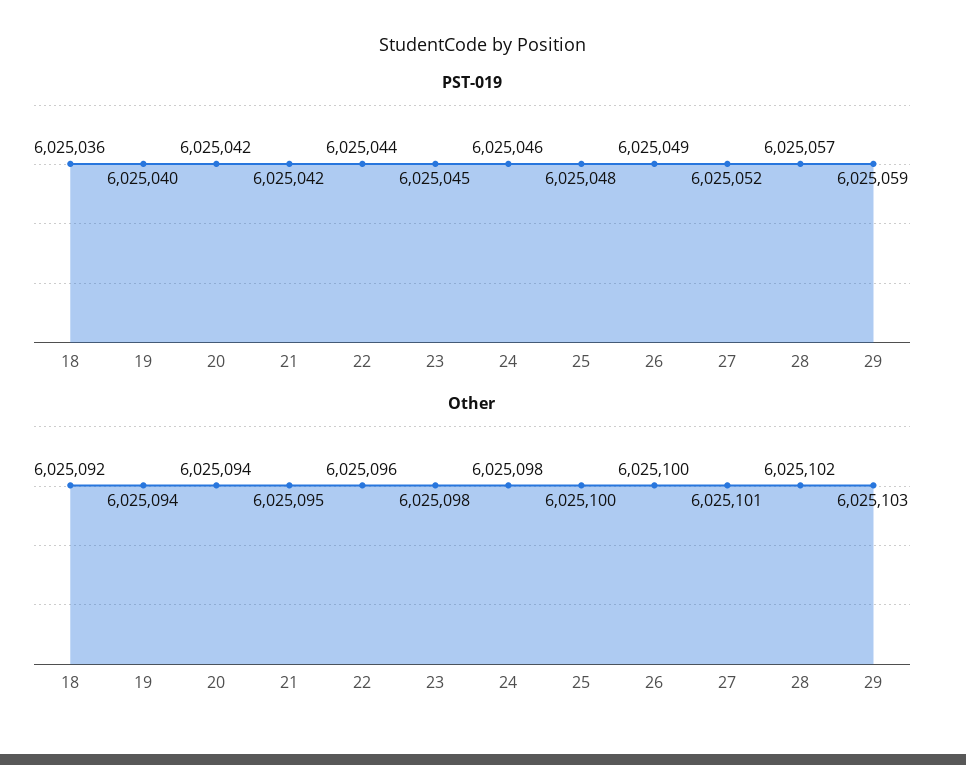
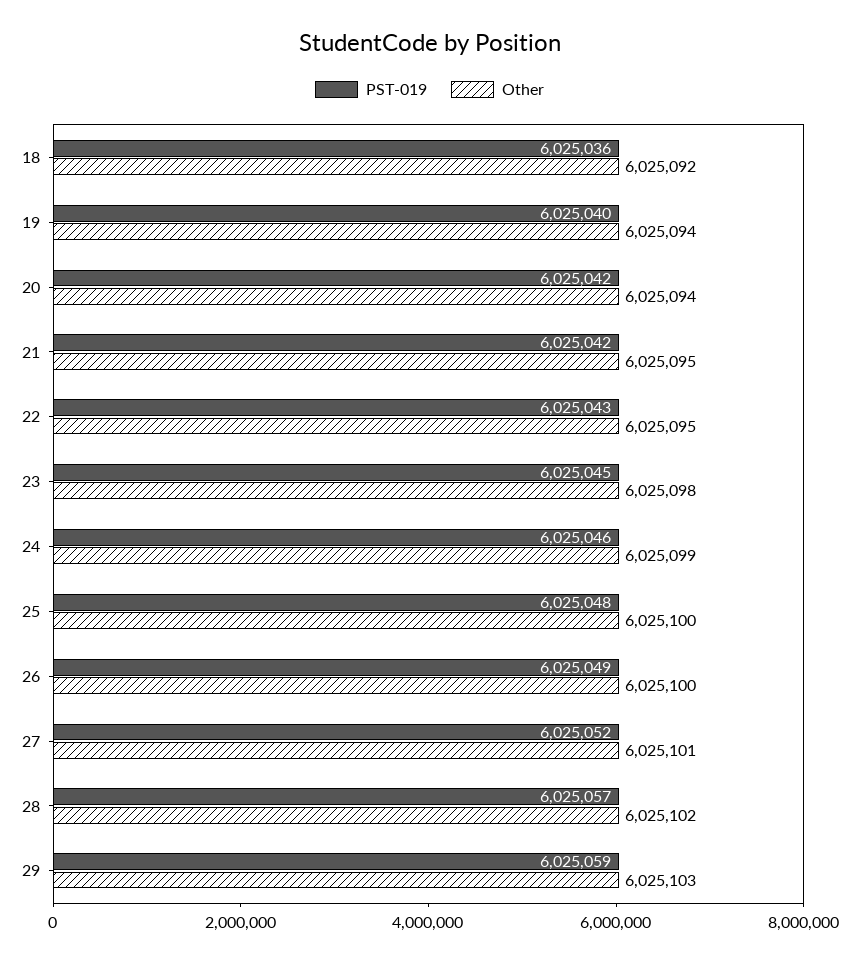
PST-019, 22: 6025044 -> 6025043
Other, 22: 6025096 -> 6025095
Other, 24: 6025098 -> 6025099

